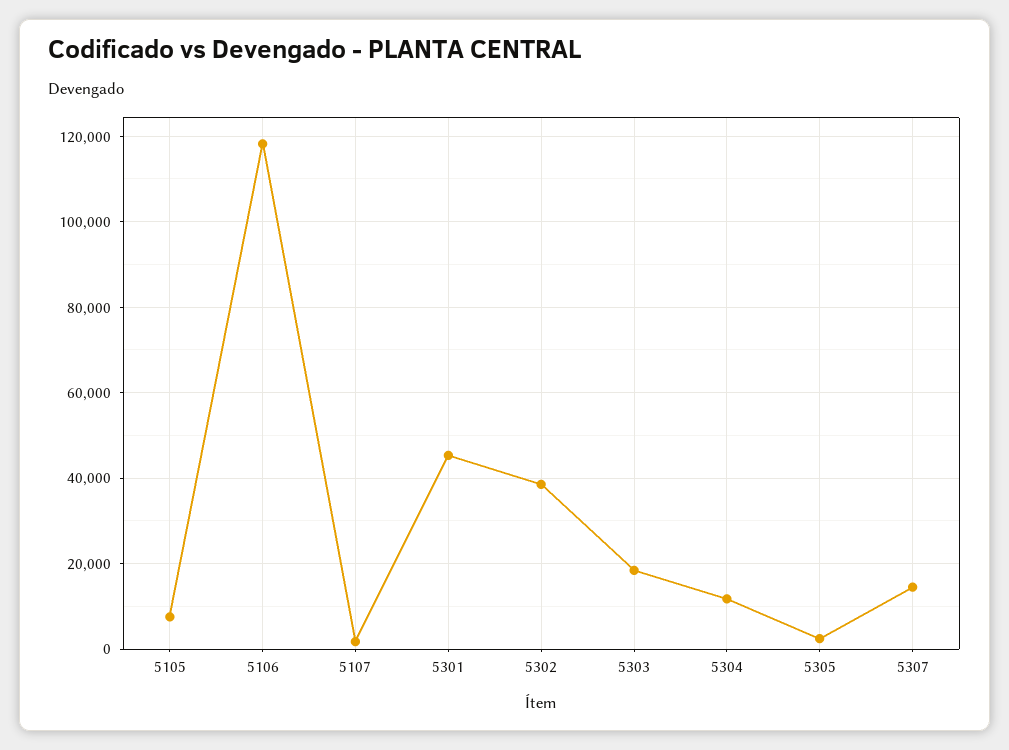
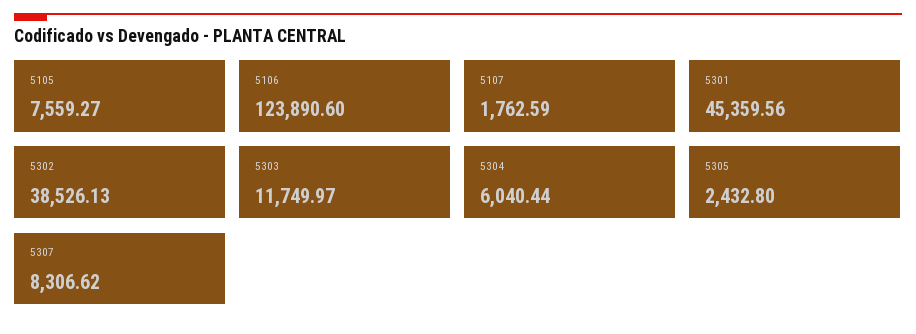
5106: 118000 -> 123890.6
5303: 18000 -> 11749.97
5304: 12000 -> 6040.44
5307: 14000 -> 8306.62

